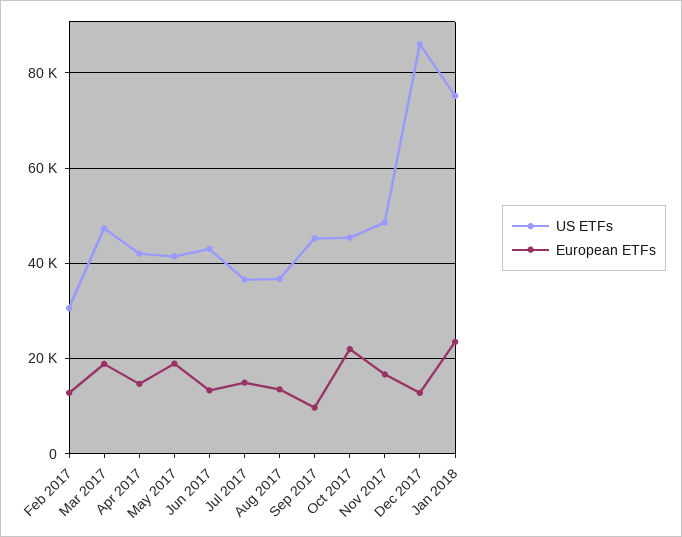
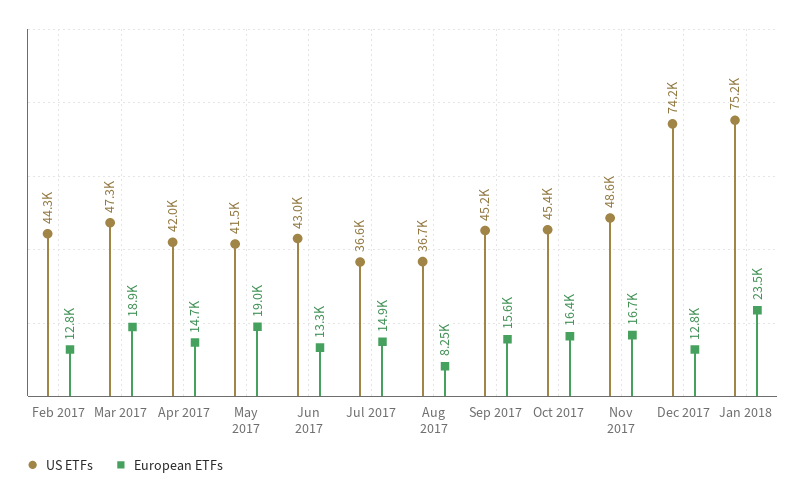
US ETFs, Feb 2017: 30000 -> 44300
European ETFs, Aug 2017: 14000 -> 8250
European ETFs, Sep 2017: 10000 -> 15600
European ETFs, Oct 2017: 22000 -> 16400
US ETFs, Dec 2017: 86000 -> 74200

